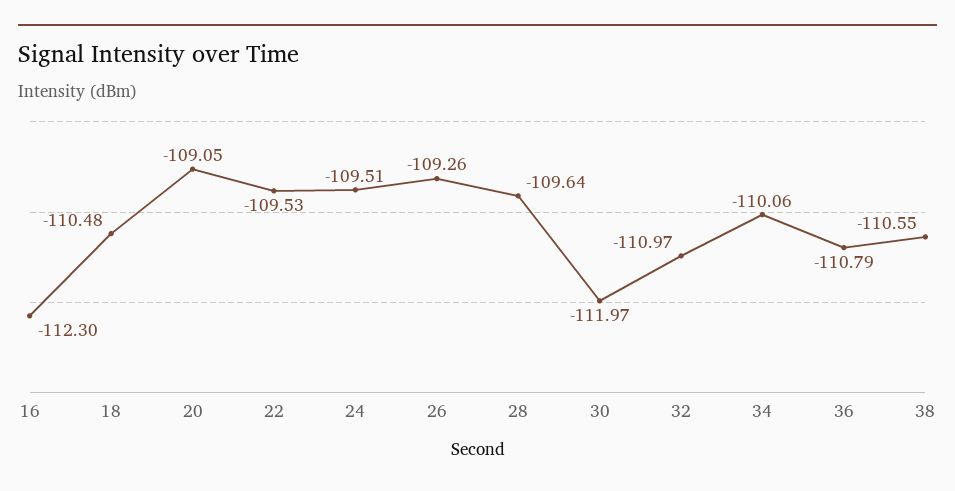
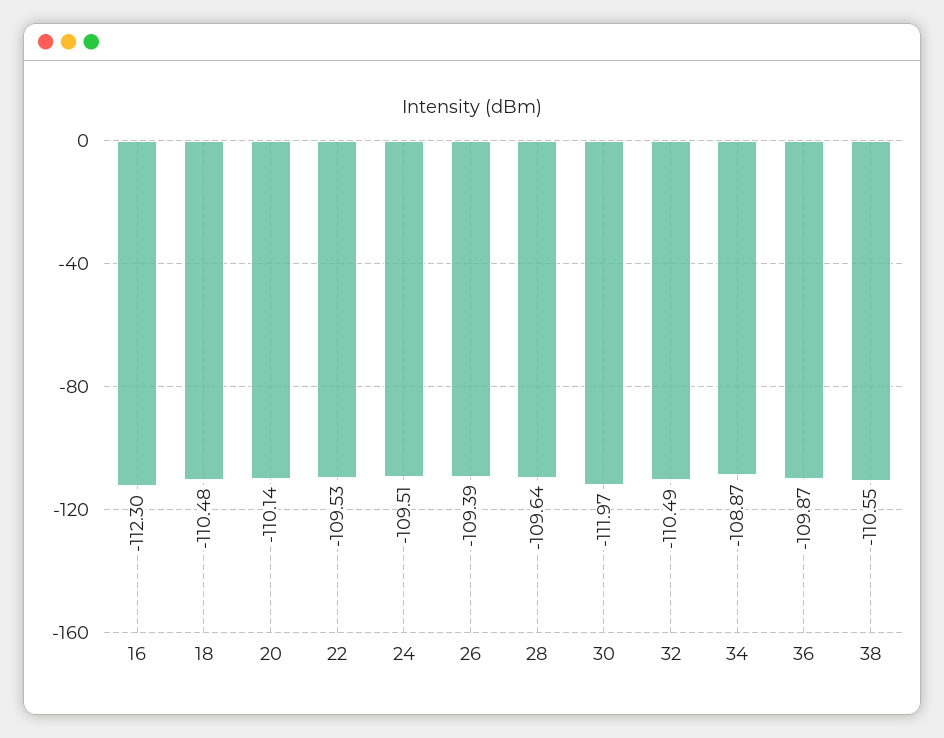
20: -109.05 -> -110.14
26: -109.26 -> -109.39
32: -110.97 -> -110.49
34: -110.06 -> -108.87
36: -110.79 -> -109.87

